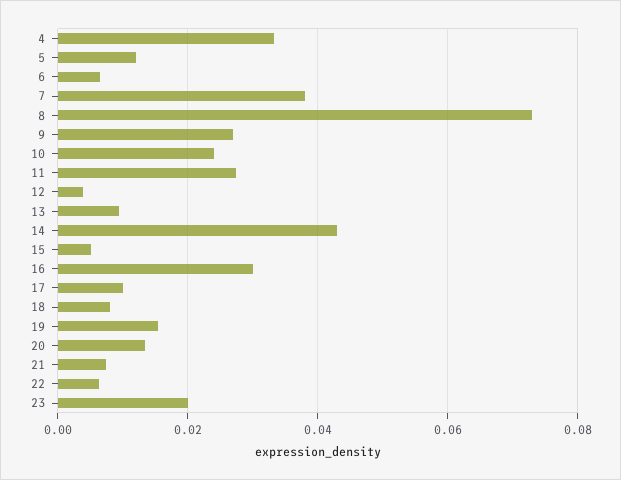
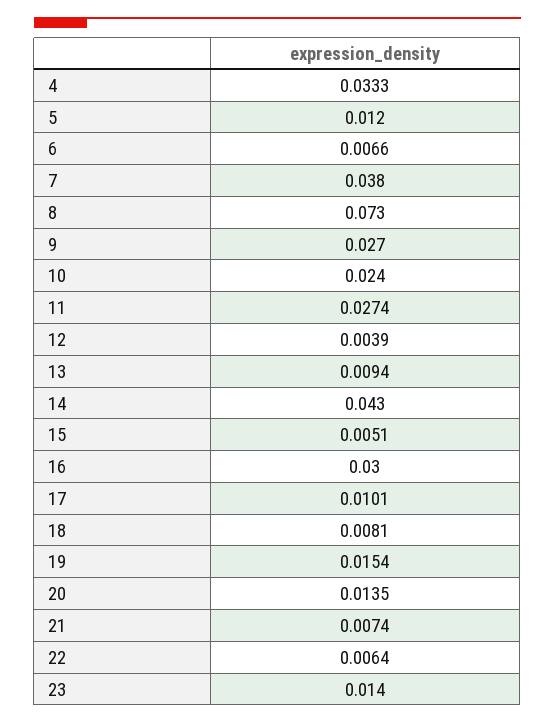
23: 0.02 -> 0.014

